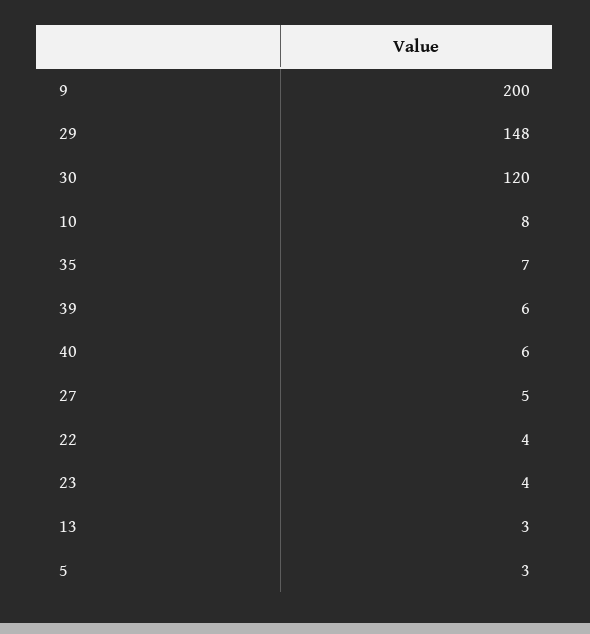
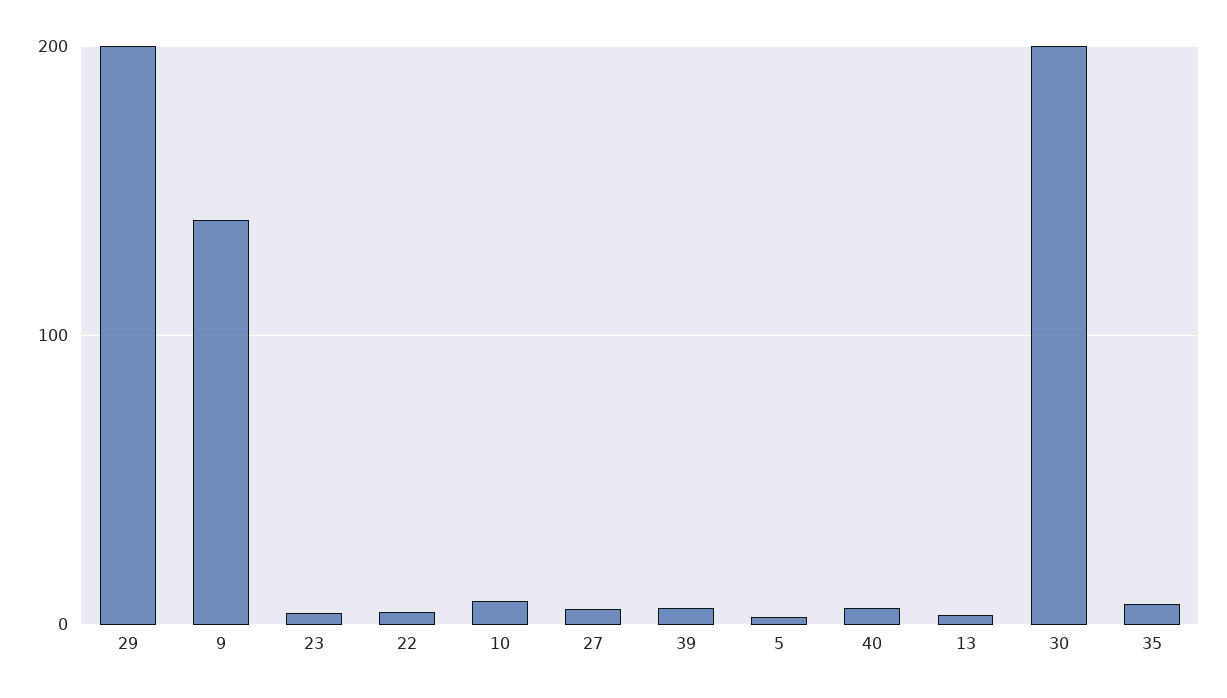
9: 200 -> 140
29: 148 -> 200
30: 120 -> 200

